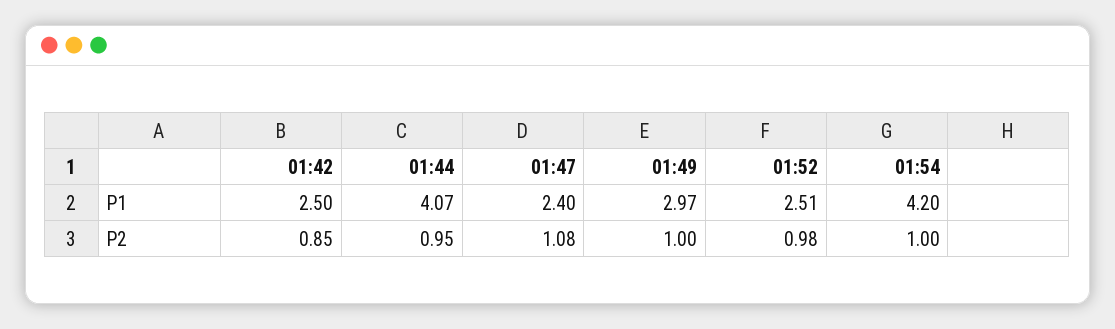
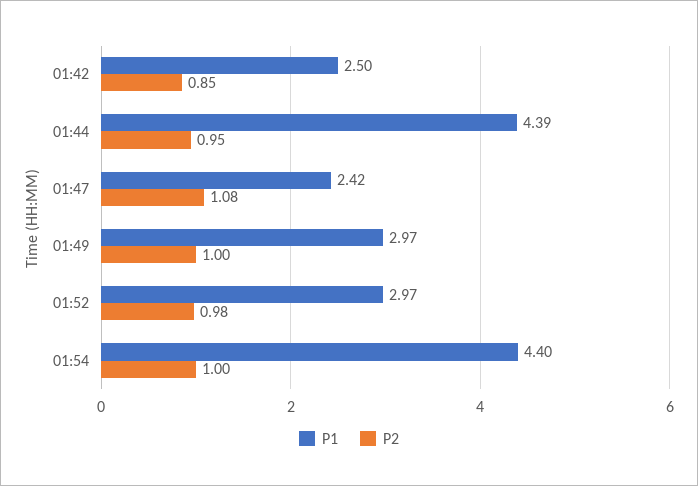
P1, 01:44: 4.07 -> 4.39
P1, 01:47: 2.4 -> 2.42
P1, 01:52: 2.51 -> 2.97
P1, 01:54: 4.2 -> 4.4

